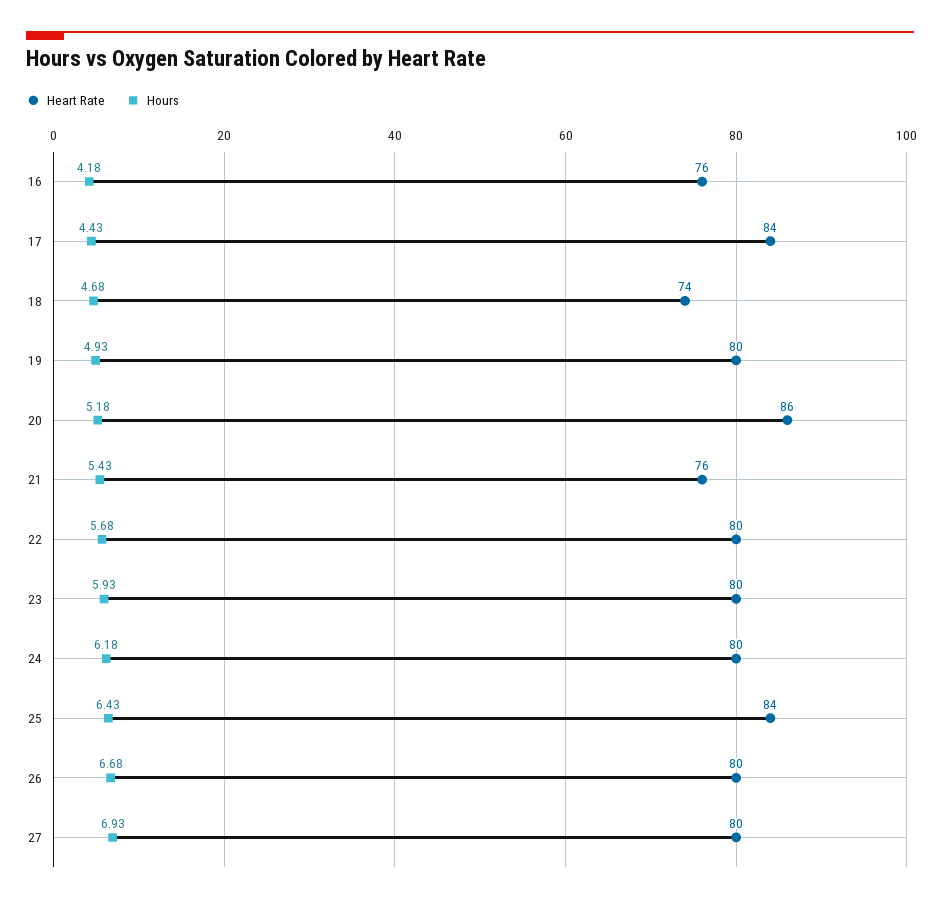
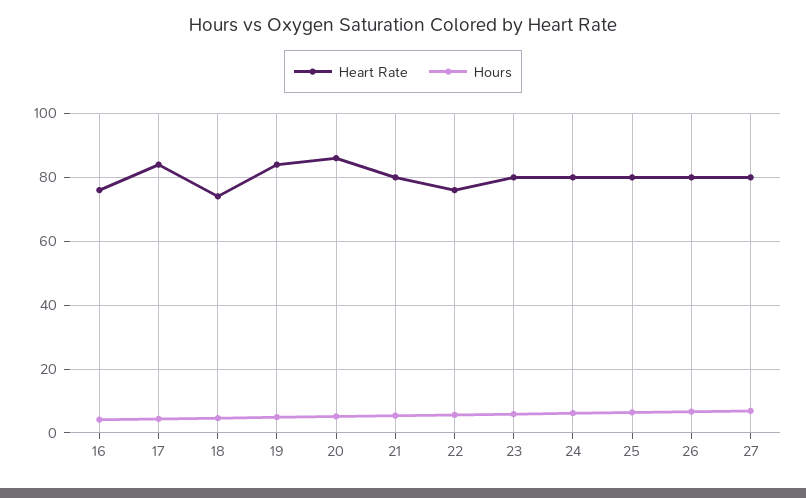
Heart Rate, 19: 80 -> 84
Heart Rate, 21: 76 -> 80
Heart Rate, 22: 80 -> 76
Heart Rate, 25: 84 -> 80

